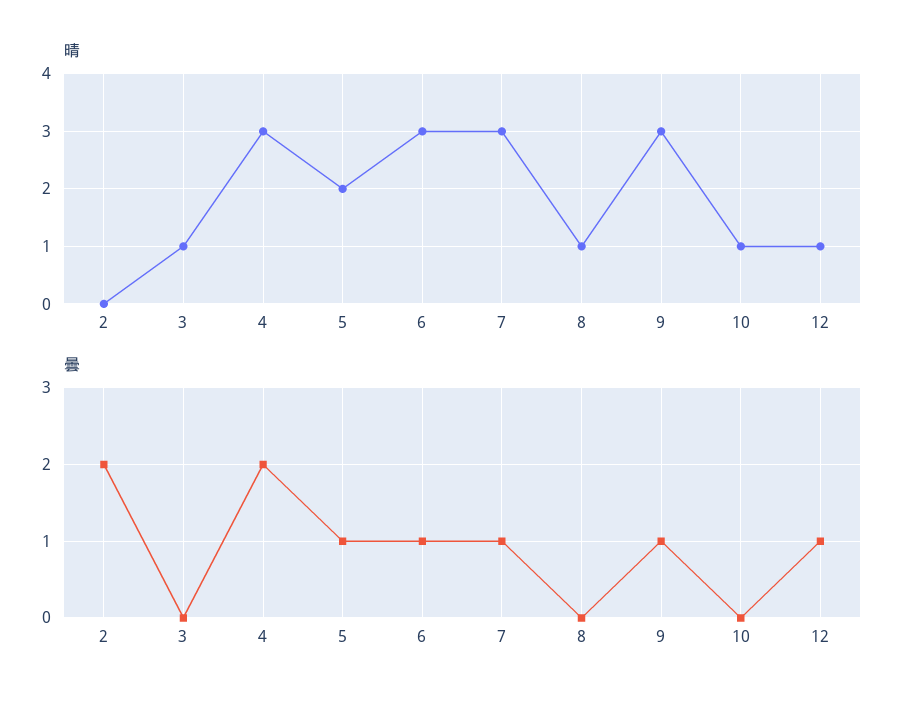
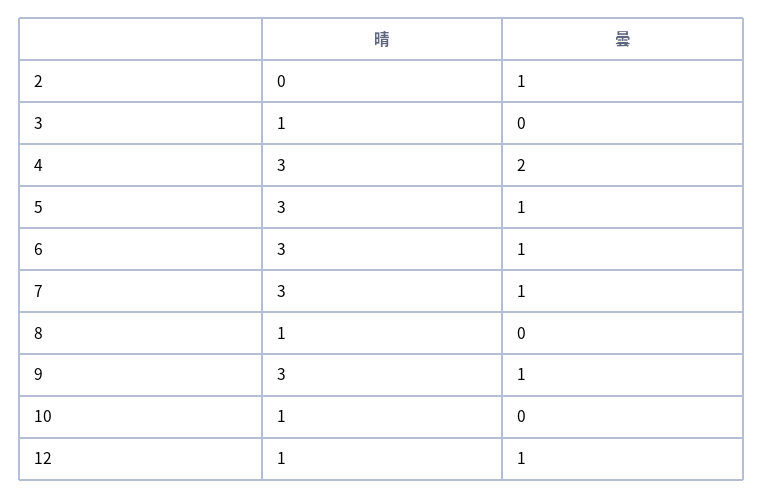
晴, 5: 2 -> 3
曇, 2: 2 -> 1

